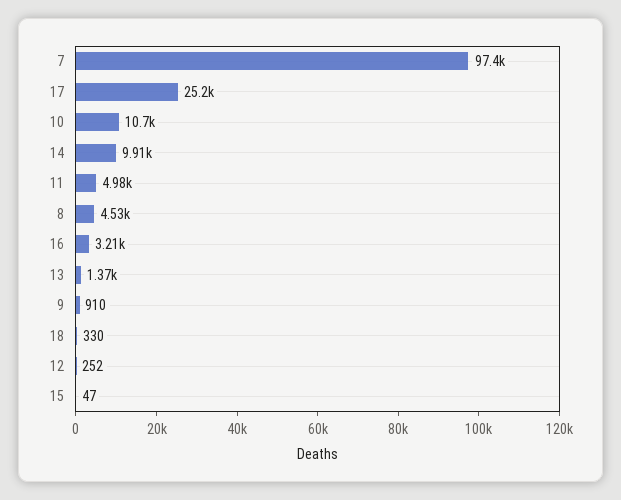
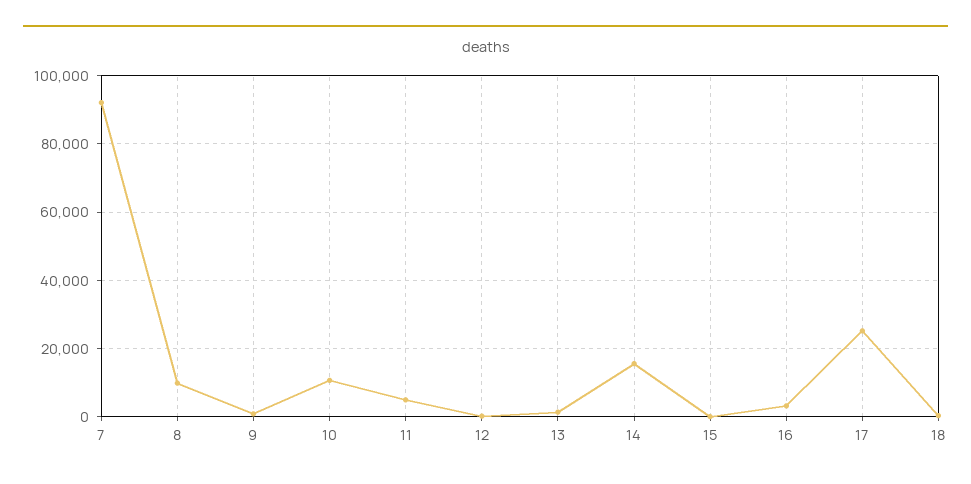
7: 97400 -> 92000
14: 9910 -> 16000
8: 4530 -> 10000

